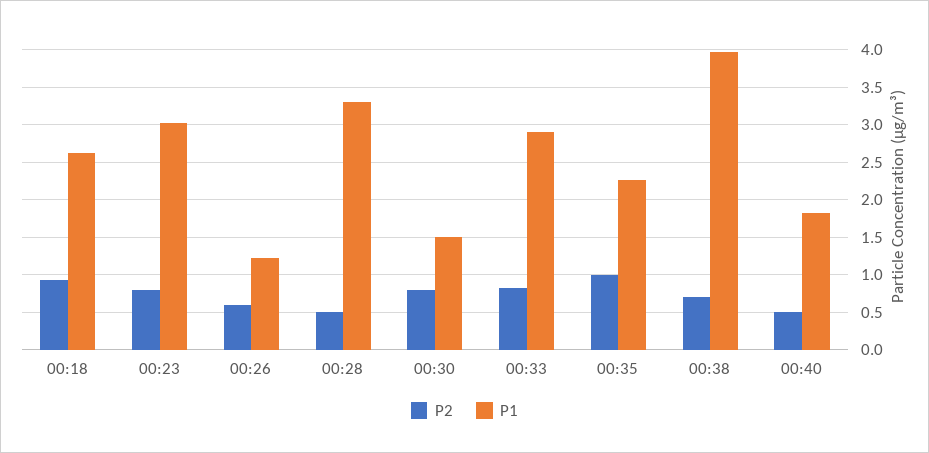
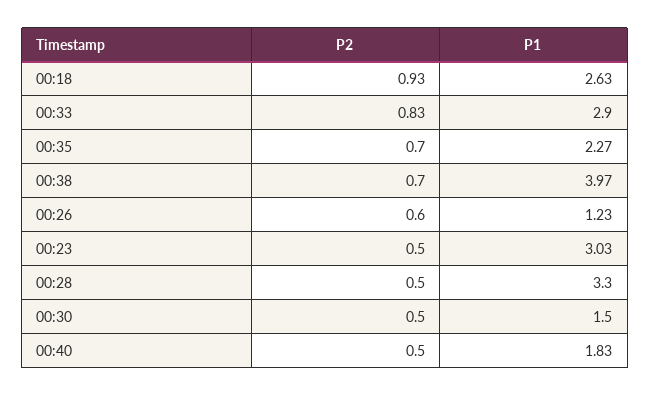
P2, 00:23: 0.8 -> 0.5
P2, 00:30: 0.8 -> 0.5
P2, 00:35: 1 -> 0.7

